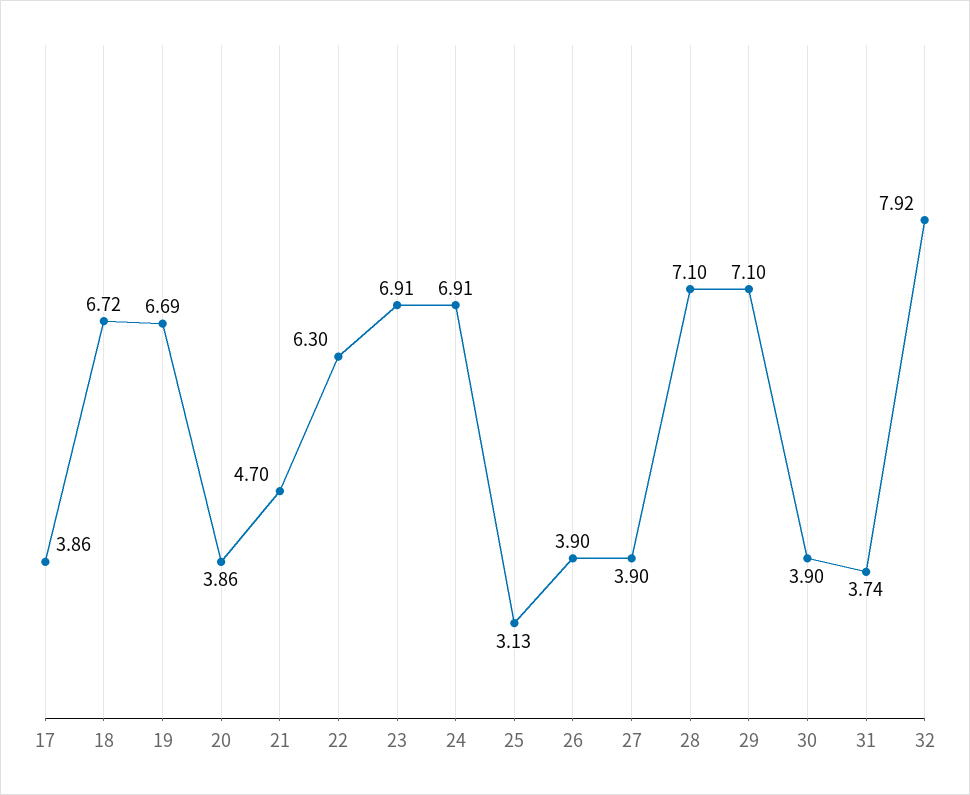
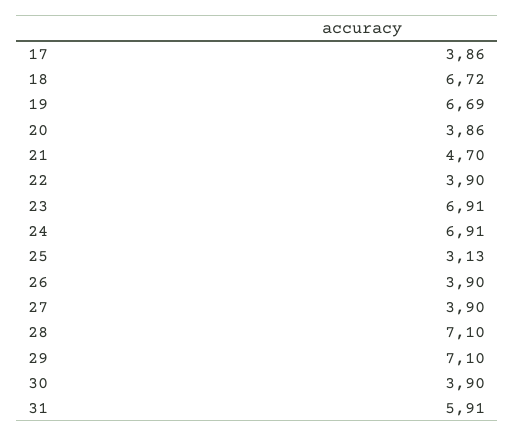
22: 6.3 -> 3.9
31: 3.74 -> 5.91
32: 7.92 -> none

